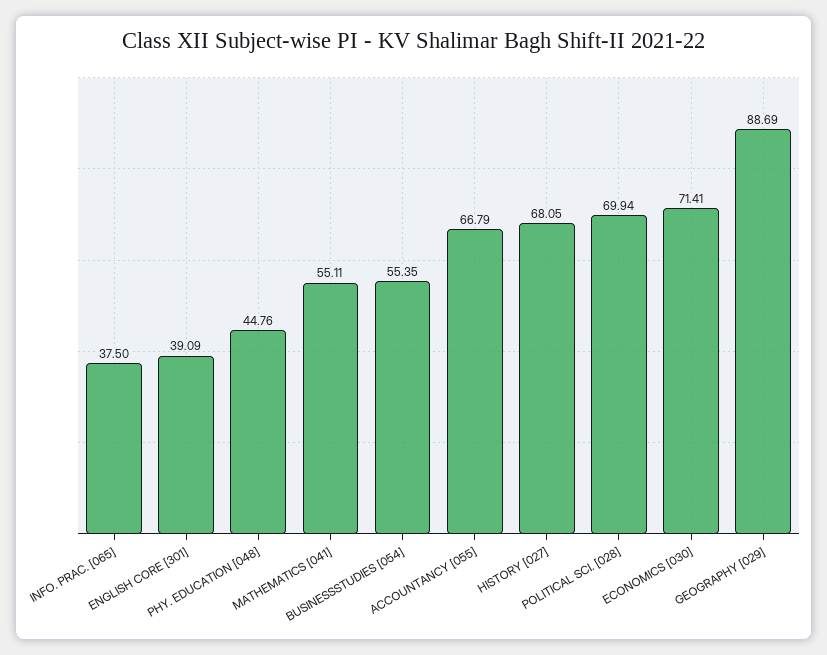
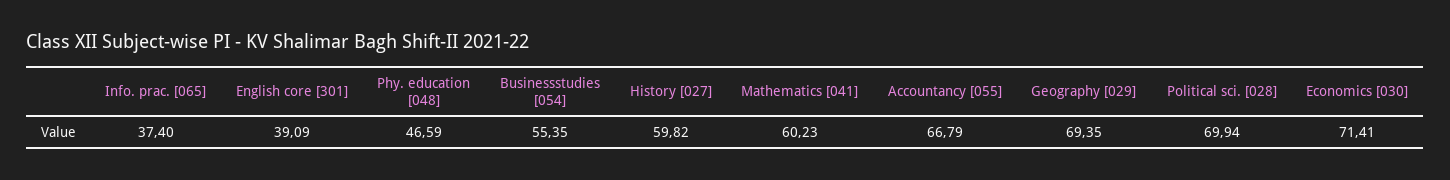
INFO. PRAC. [065]: 37.5 -> 37.4
PHY. EDUCATION [048]: 44.76 -> 46.59
MATHEMATICS [041]: 55.11 -> 60.23
HISTORY [027]: 68.05 -> 59.82
GEOGRAPHY [029]: 88.69 -> 69.35

